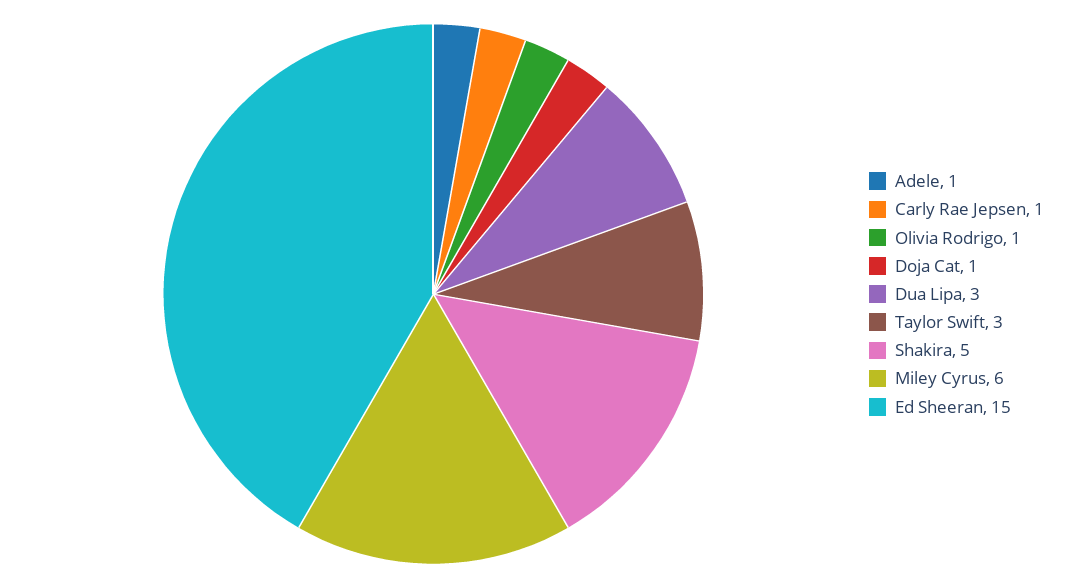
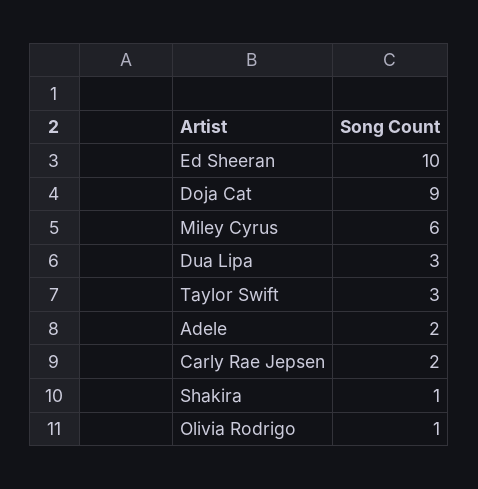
Adele: 1 -> 2
Carly Rae Jepsen: 1 -> 2
Doja Cat: 1 -> 9
Shakira: 5 -> 1
Ed Sheeran: 15 -> 10

